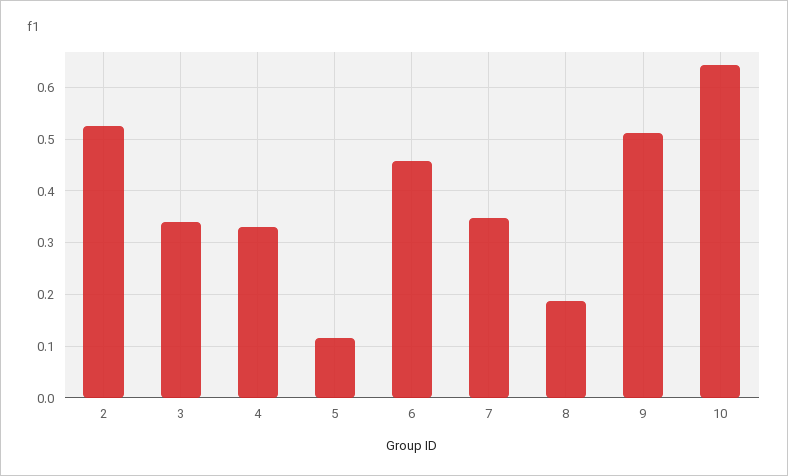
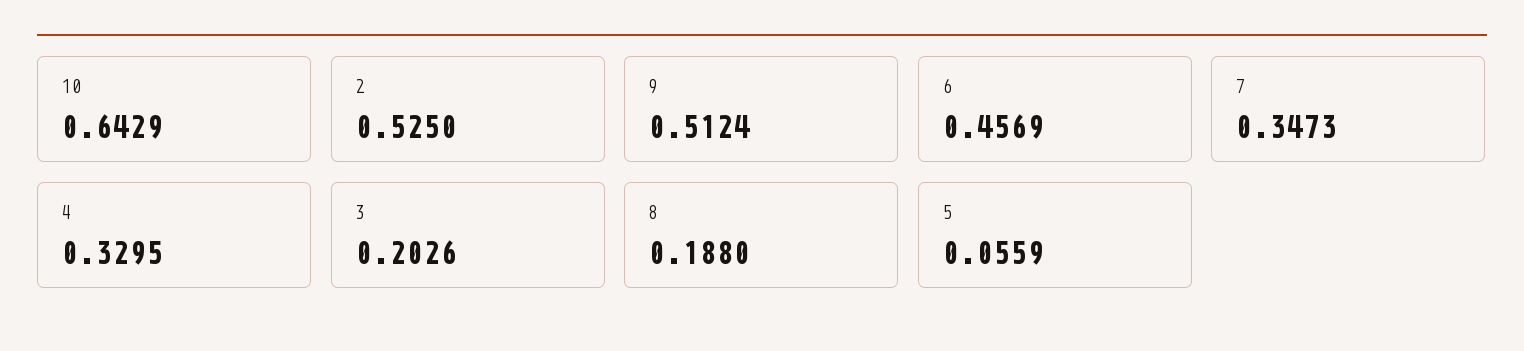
3: 0.34 -> 0.2026
5: 0.12 -> 0.0559

